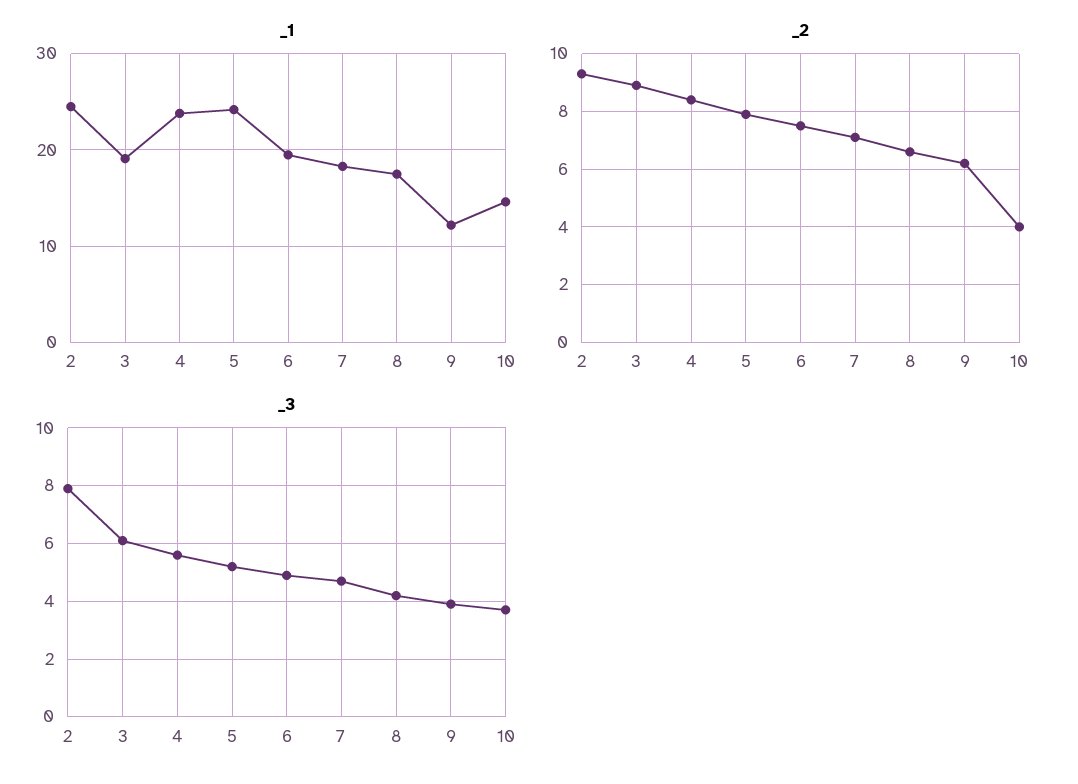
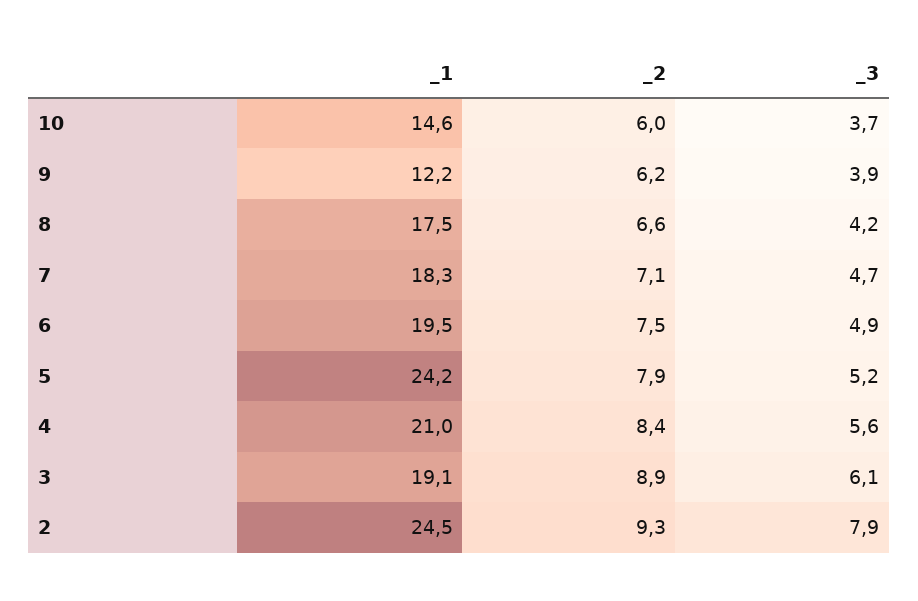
_1, 4: 24 -> 21
_2, 10: 4 -> 6

